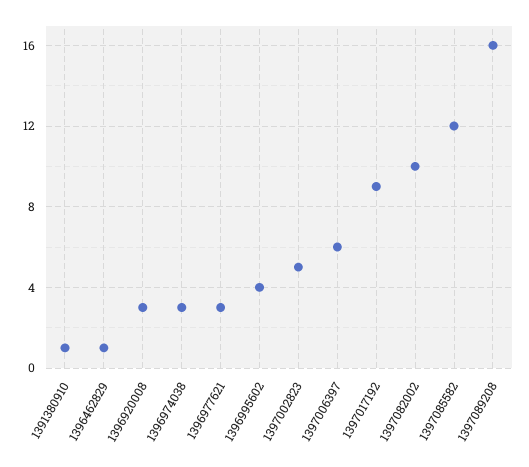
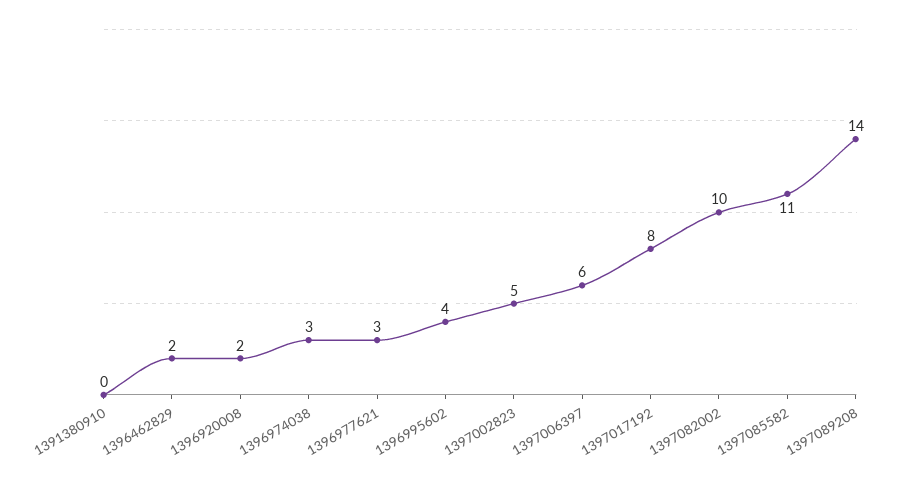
1391380910: 1 -> 0
1396462829: 1 -> 2
1396920008: 3 -> 2
1397017192: 9 -> 8
1397085582: 12 -> 11
1397089208: 16 -> 14

